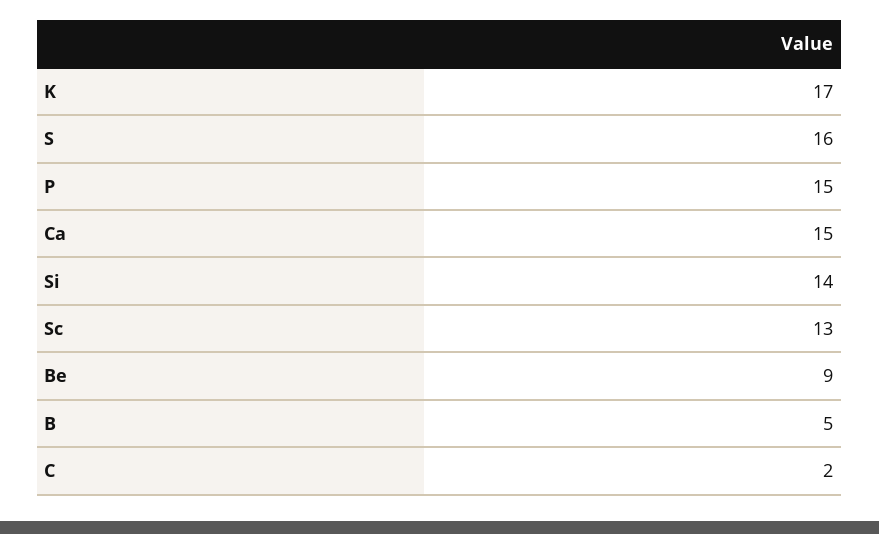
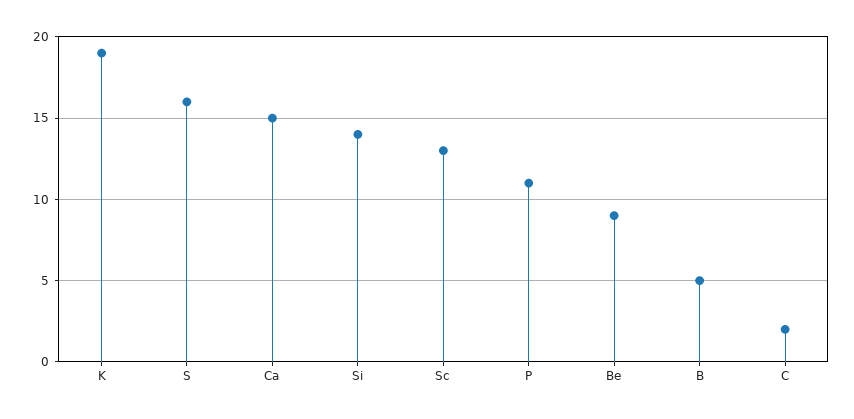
K: 17 -> 19
P: 15 -> 11

